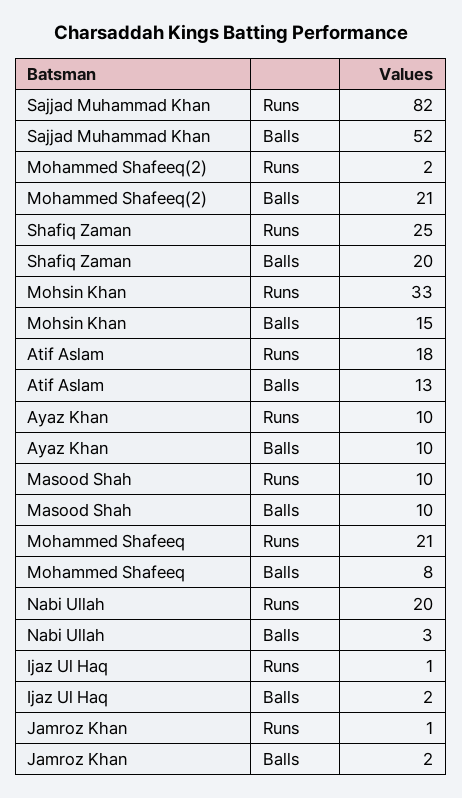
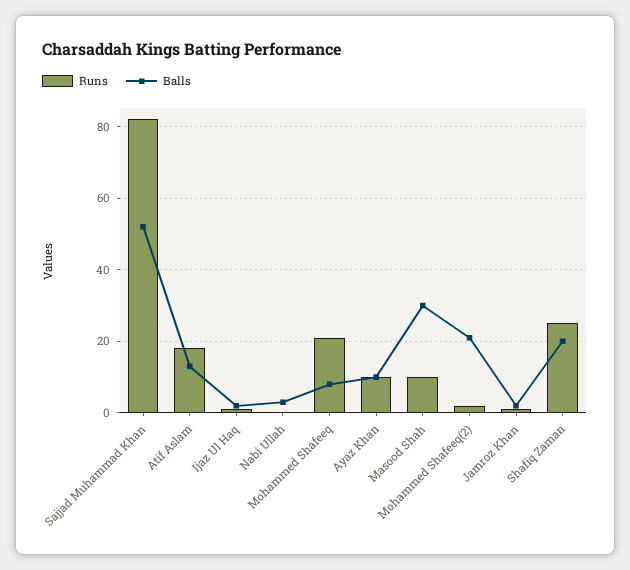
Runs, Mohsin Khan: 33 -> none
Balls, Mohsin Khan: 15 -> none
Balls, Masood Shah: 10 -> 30
Runs, Nabi Ullah: 20 -> 0

